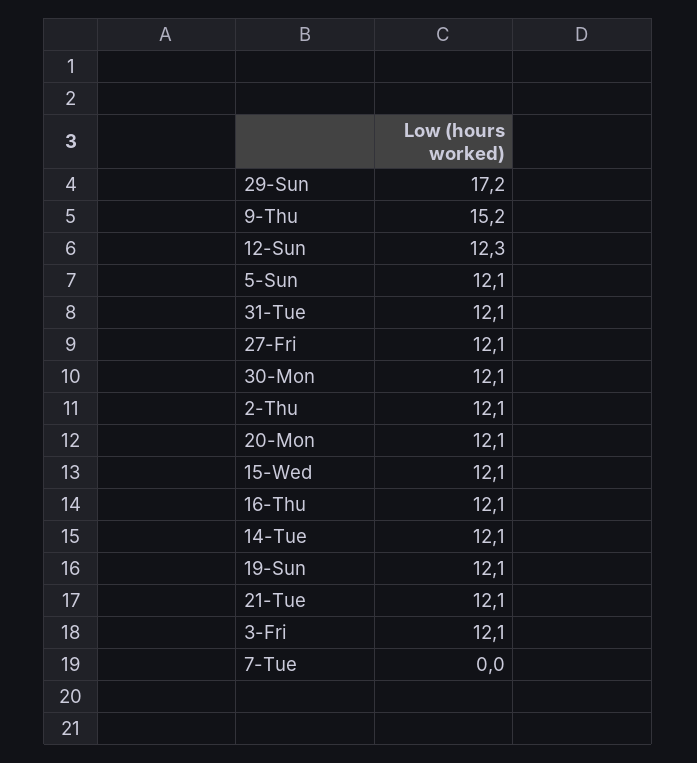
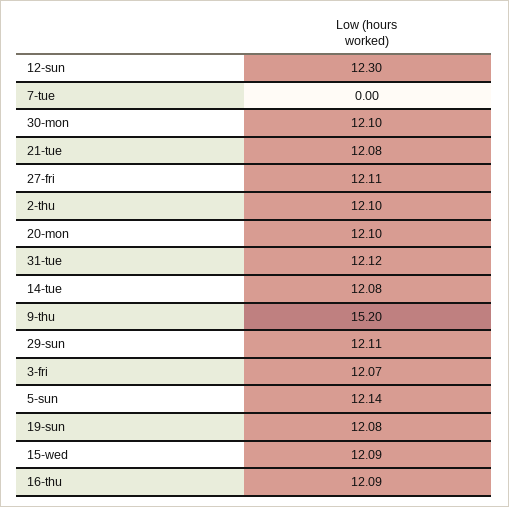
29-Sun: 17.2 -> 12.11

